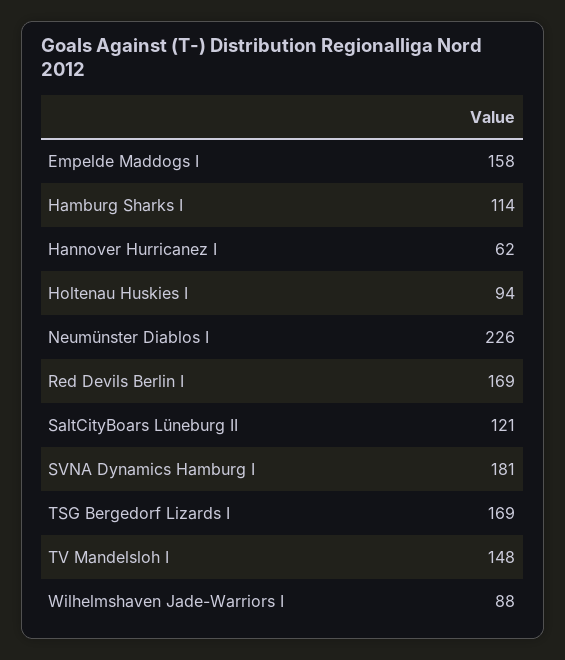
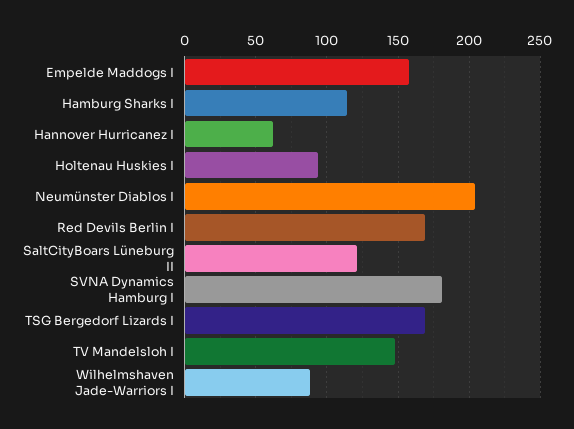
Neumünster Diablos I: 226 -> 205

